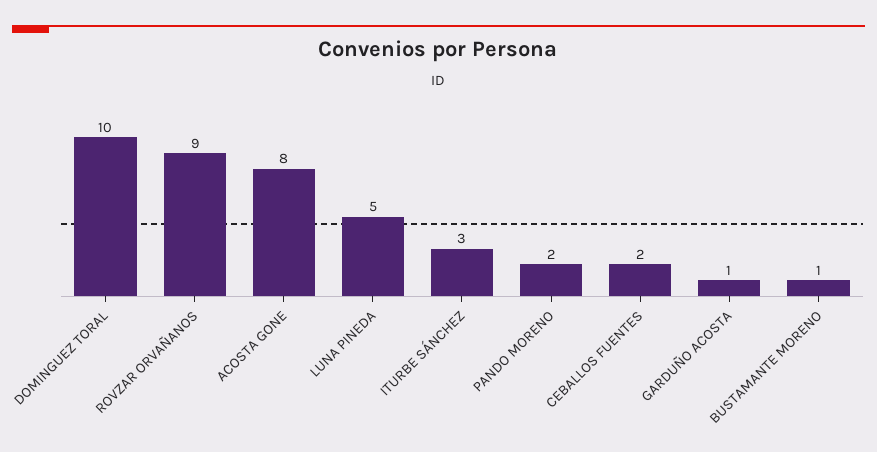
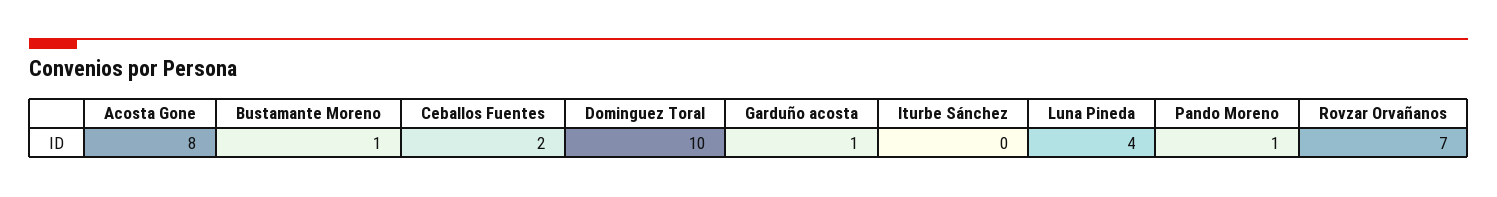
ROVZAR ORVAÑANOS: 9 -> 7
LUNA PINEDA: 5 -> 4
ITURBE SÁNCHEZ: 3 -> 0
PANDO MORENO: 2 -> 1

